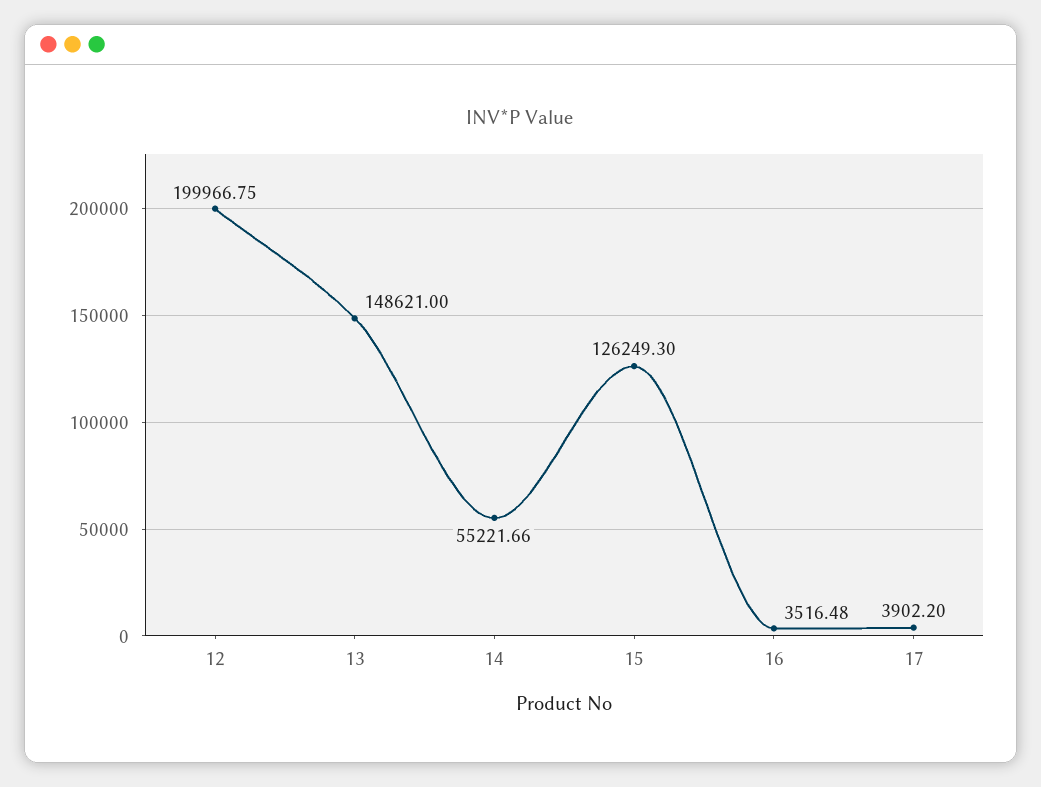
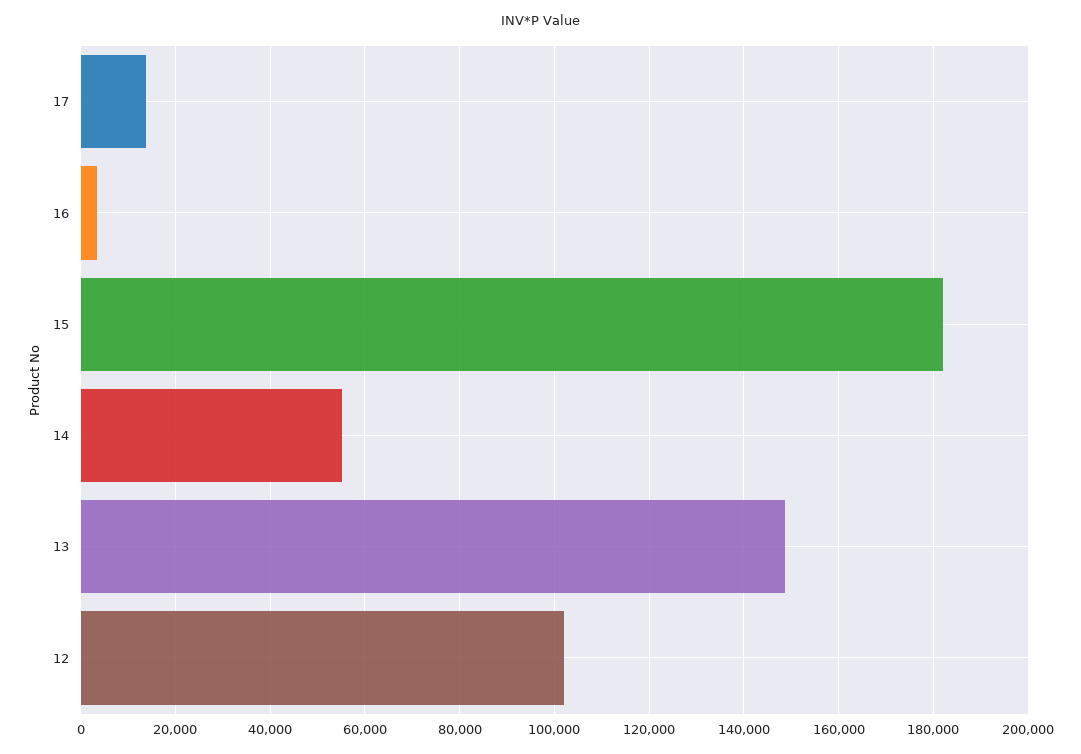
12: 199966.75 -> 102000
15: 126249.3 -> 182000
17: 3902.2 -> 14000

